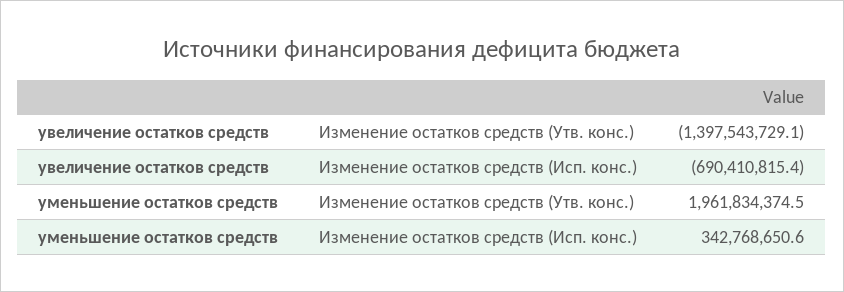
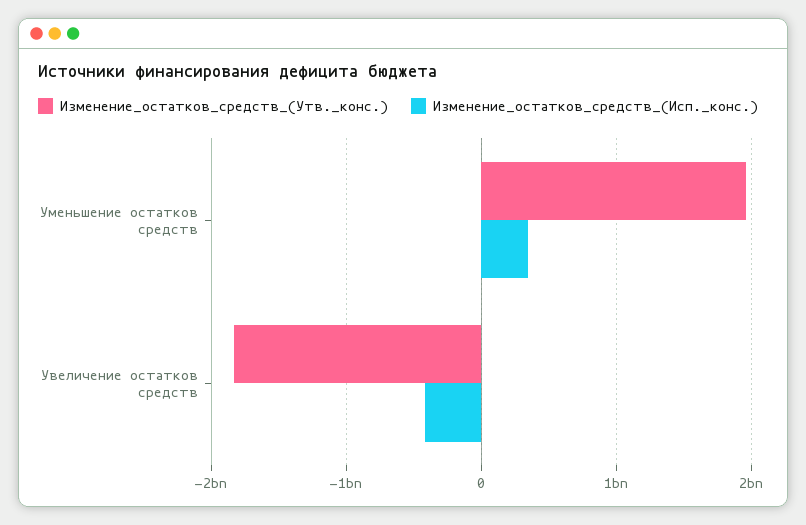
Изменение остатков средств (Утв. конс.), увеличение остатков средств: -1397543729.1 -> -1800000000
Изменение остатков средств (Исп. конс.), увеличение остатков средств: -690410815.4 -> -400000000

